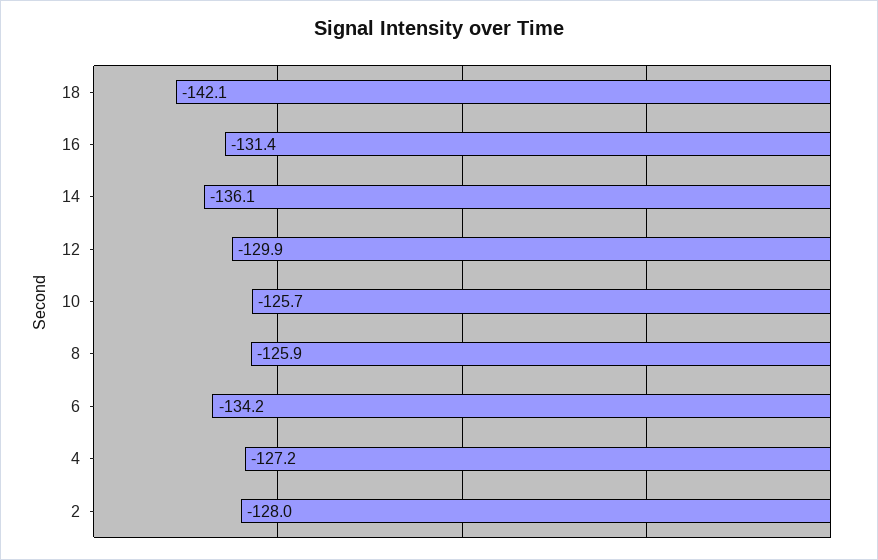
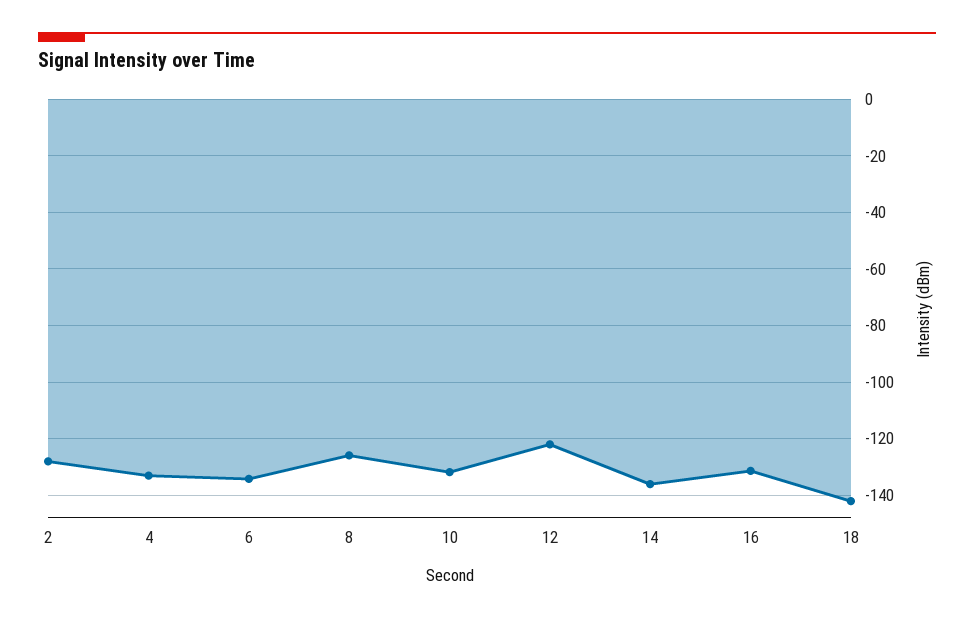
12: -129.9 -> -122.5
10: -125.7 -> -132.5
4: -127.2 -> -132.5

